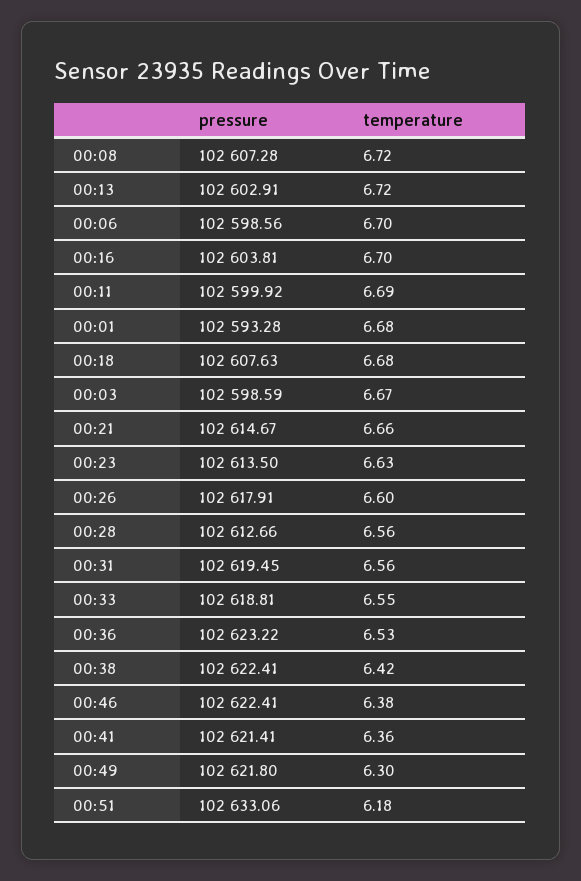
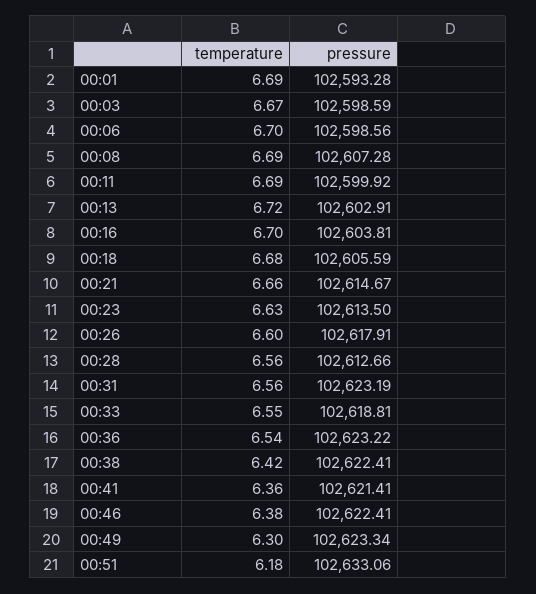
temperature, 00:08: 6.72 -> 6.69
temperature, 00:01: 6.68 -> 6.69
pressure, 00:18: 102607.63 -> 102605.59
pressure, 00:31: 102619.45 -> 102623.19
temperature, 00:36: 6.53 -> 6.54
pressure, 00:49: 102621.8 -> 102623.34

